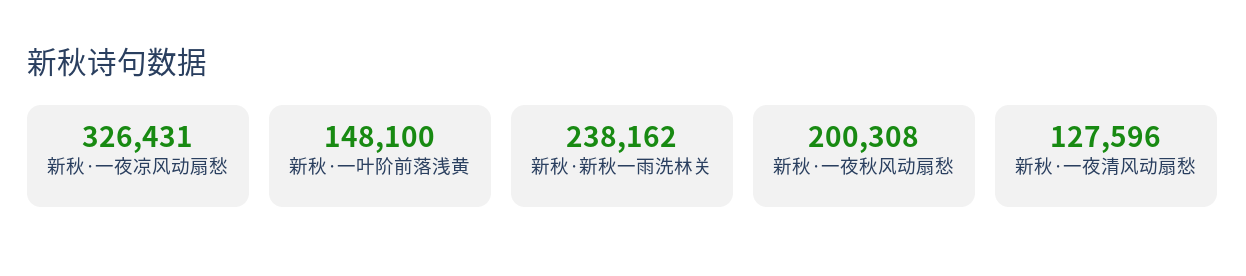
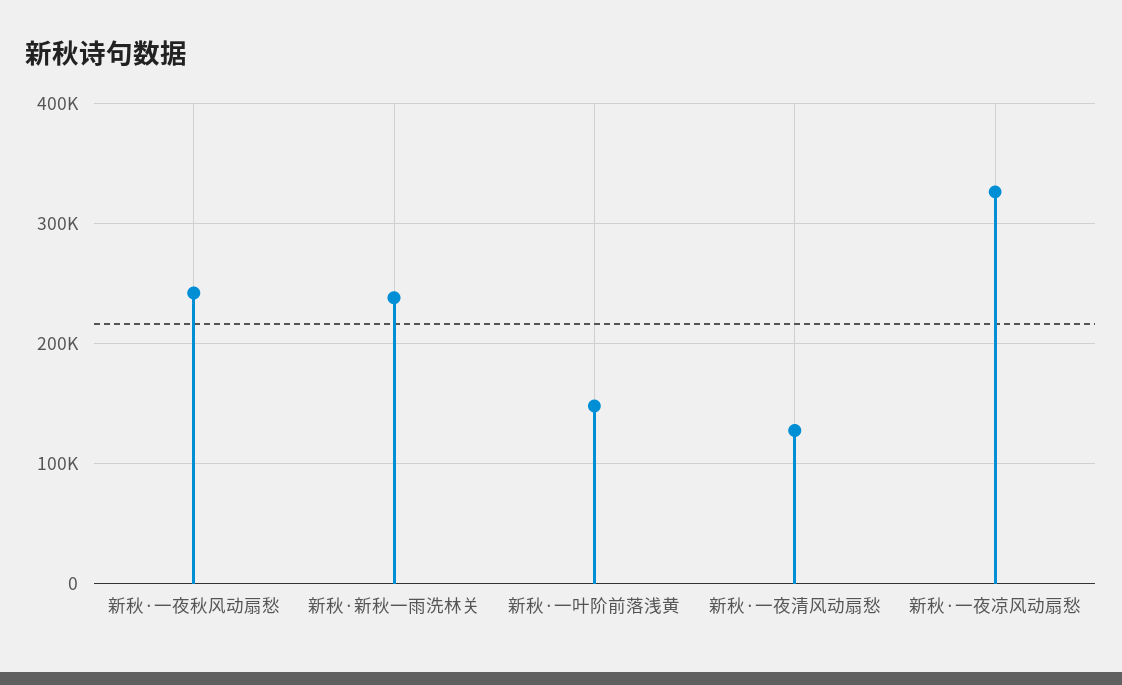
新秋·一夜秋风动扇愁: 200308 -> 240000

